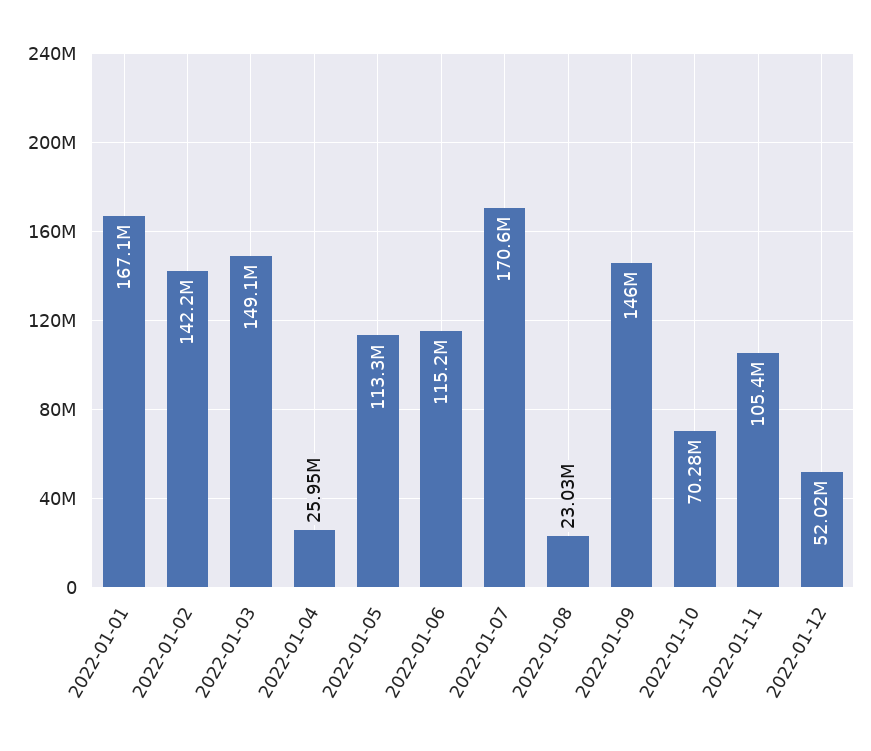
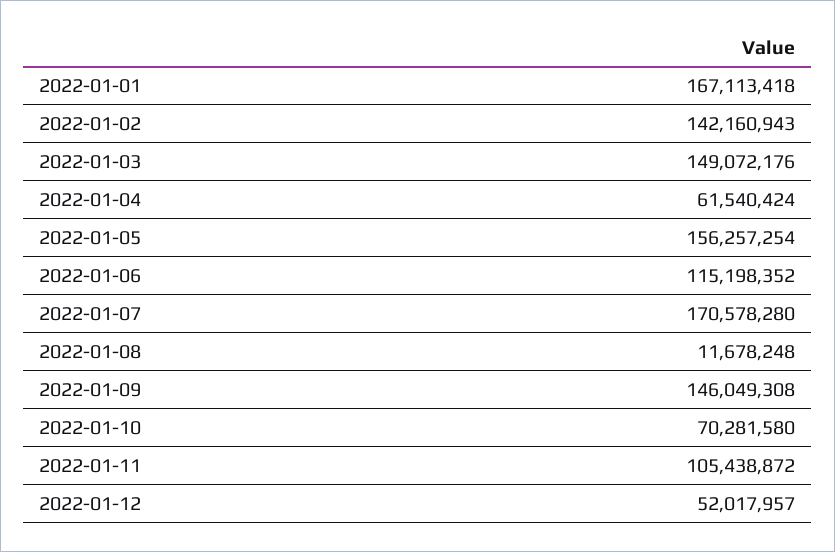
2022-01-04: 25950000 -> 61540424
2022-01-05: 113300000 -> 156257254
2022-01-08: 23030000 -> 11678248

